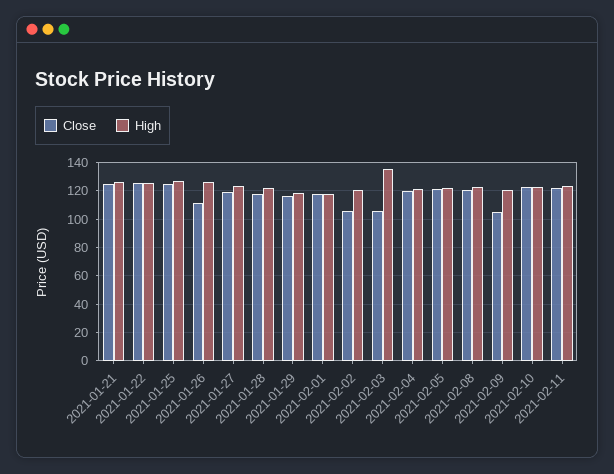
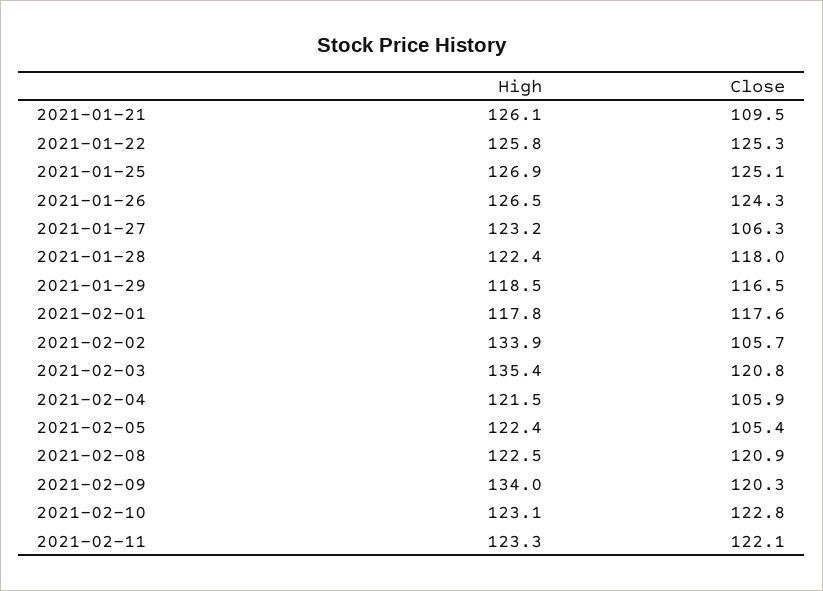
Close, 2021-01-21: 125 -> 109.5
Close, 2021-01-26: 110 -> 124.3
Close, 2021-01-27: 120 -> 106.3
High, 2021-02-02: 120 -> 133.9
Close, 2021-02-03: 105 -> 120.8
Close, 2021-02-04: 120 -> 105.9
Close, 2021-02-05: 120 -> 105.4
Close, 2021-02-09: 105 -> 120.3
High, 2021-02-09: 120 -> 134

